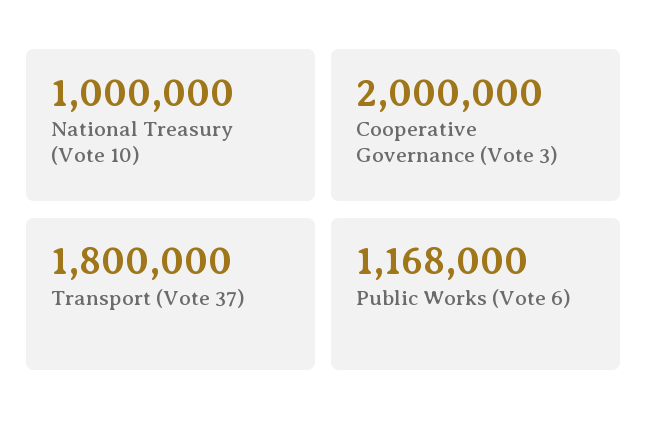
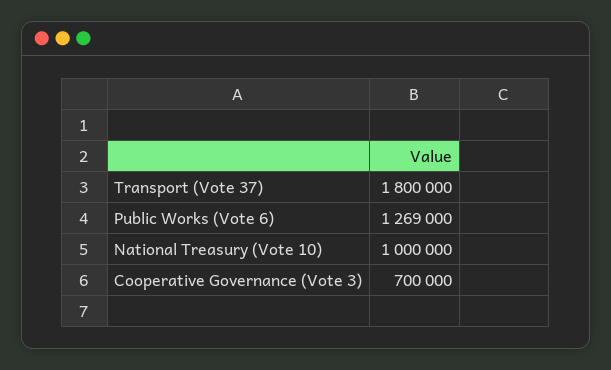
Cooperative Governance (Vote 3): 2000000 -> 700000
Public Works (Vote 6): 1168000 -> 1269000

